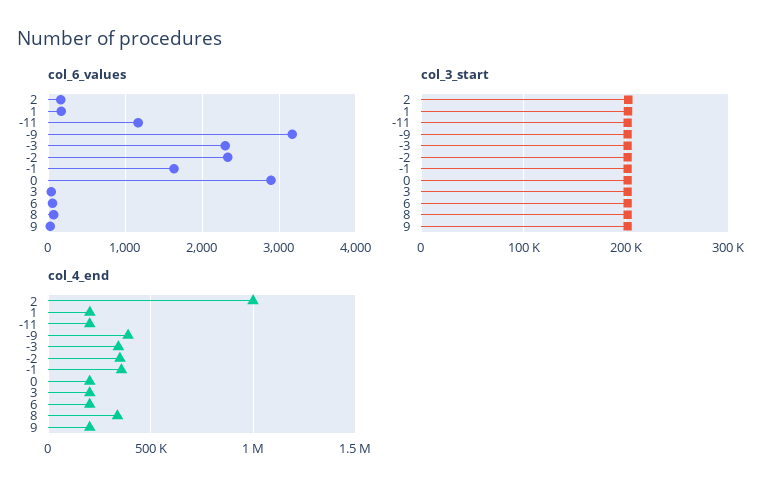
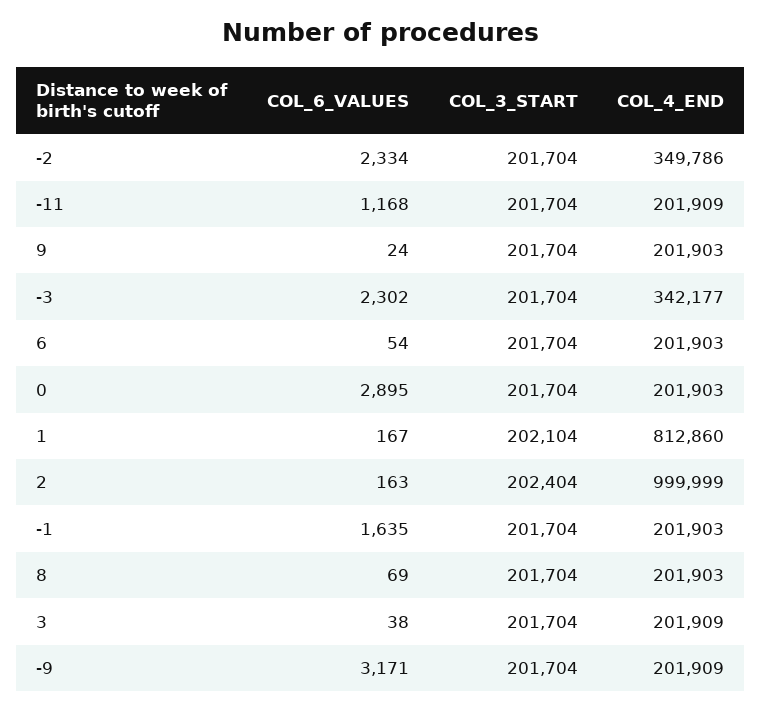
col_4_end, 1: 200000 -> 812860
col_4_end, -9: 400000 -> 201909
col_4_end, -1: 350000 -> 201903
col_4_end, 8: 350000 -> 201903

